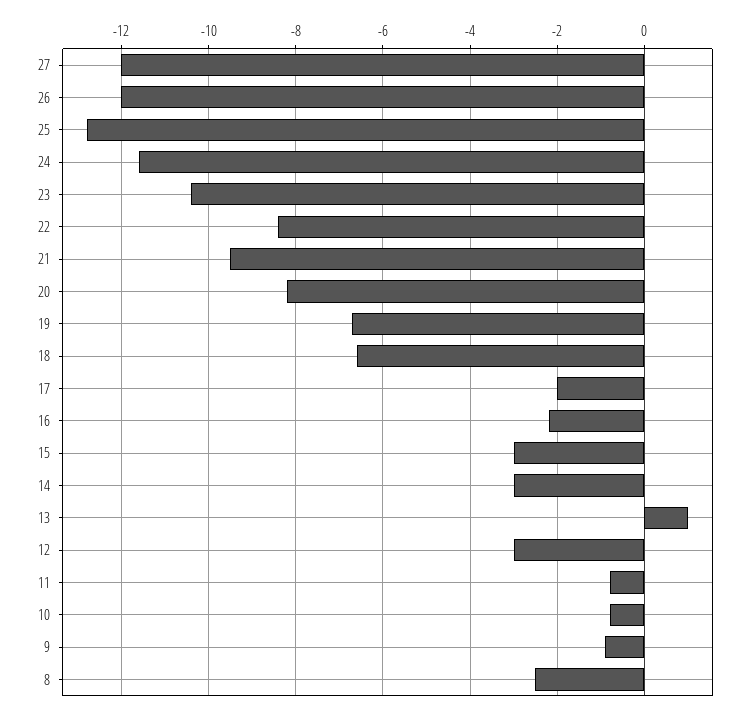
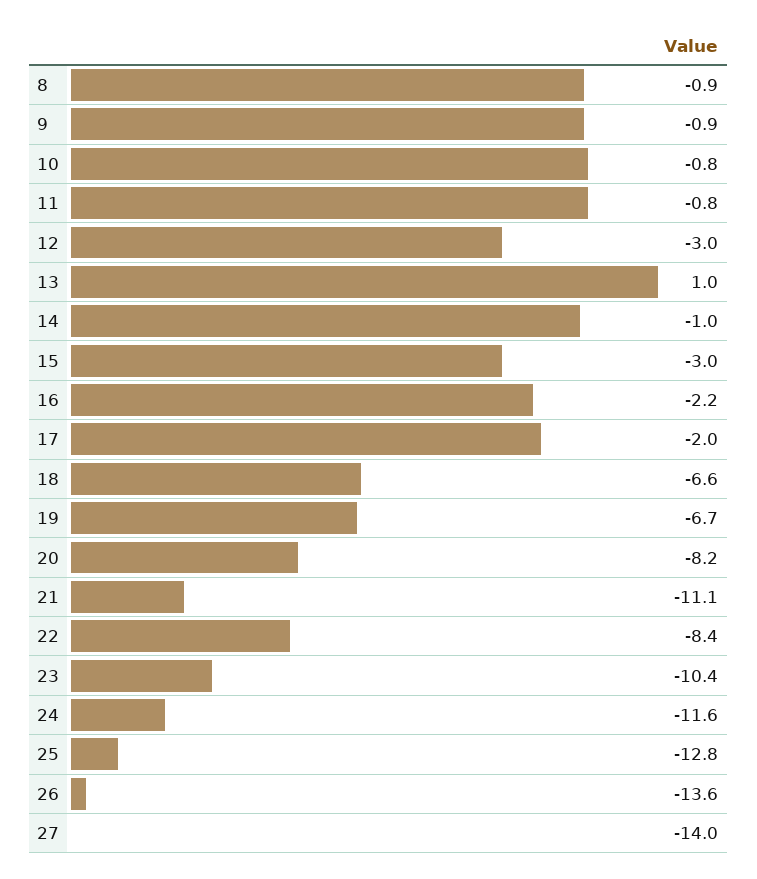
27: -12 -> -14
26: -12 -> -13.6
21: -9.5 -> -11.1
14: -3 -> -1
8: -2.5 -> -0.9

